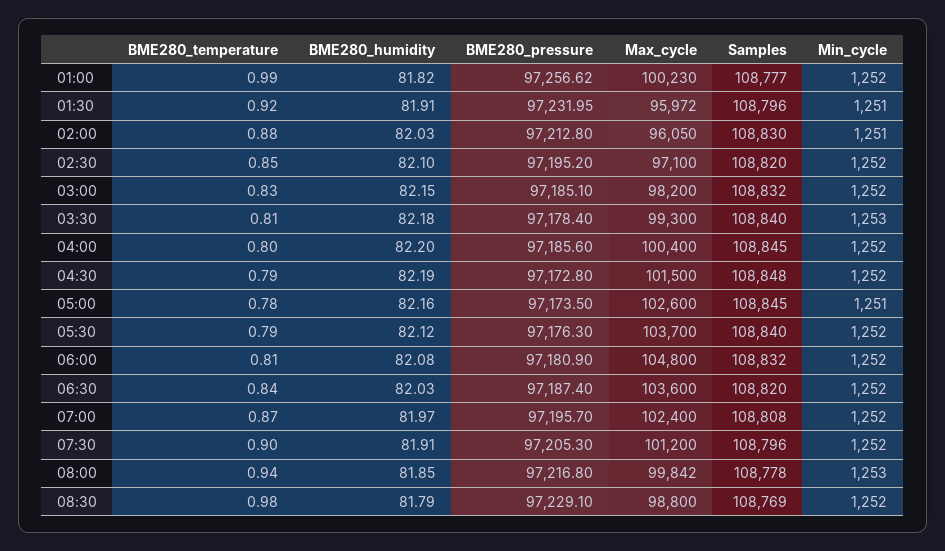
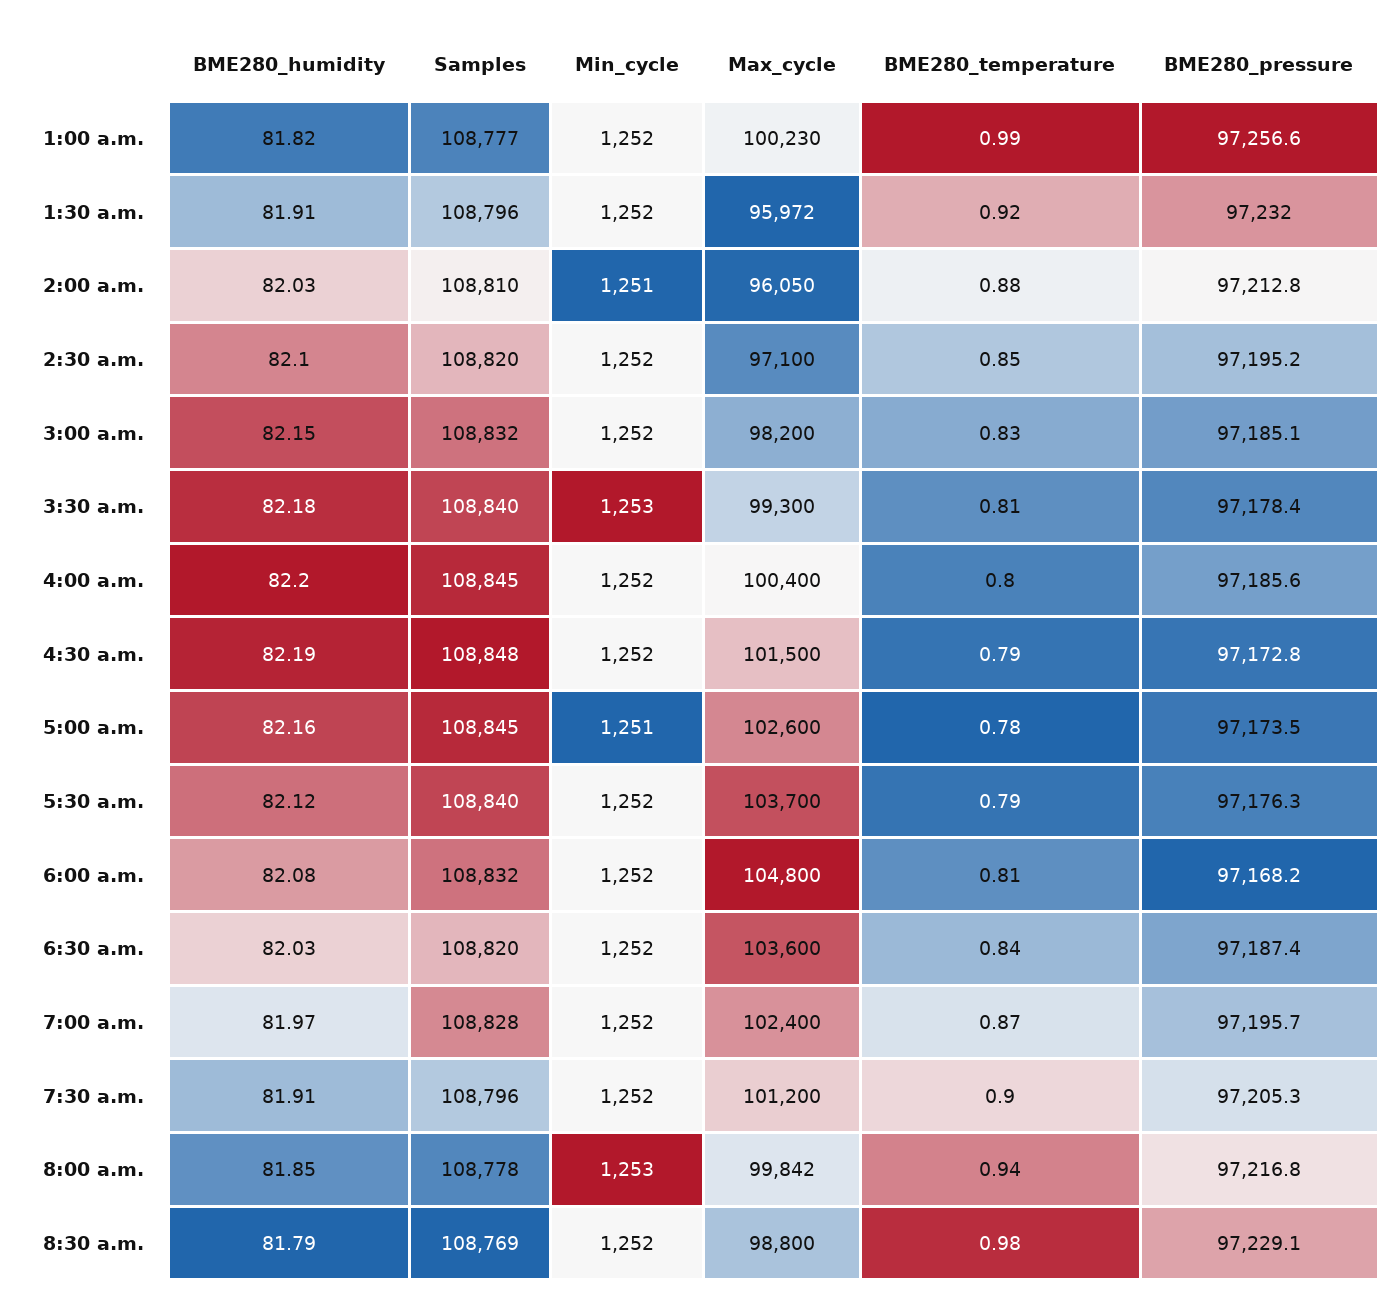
Min_cycle, 01:30: 1251 -> 1252
Samples, 02:00: 108830 -> 108810
BME280_pressure, 06:00: 97180.9 -> 97168.2
Samples, 07:00: 108808 -> 108828

